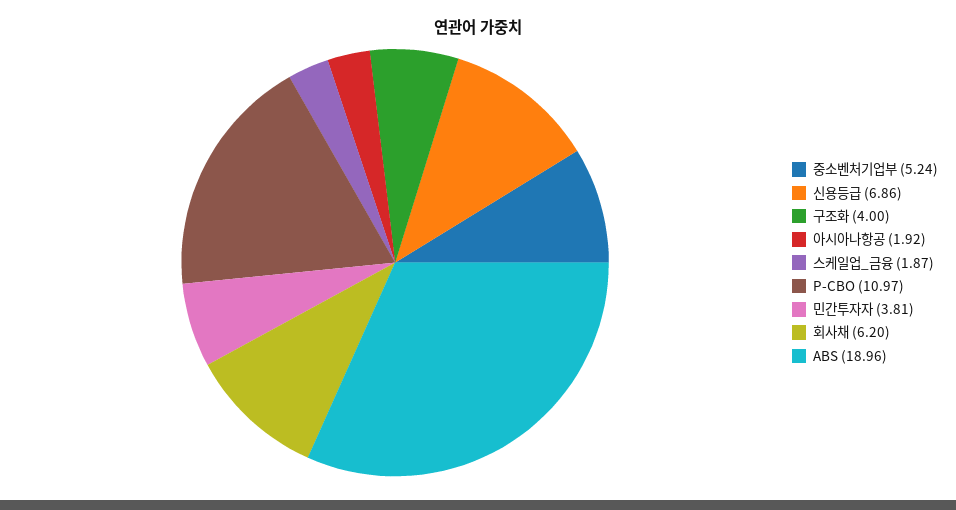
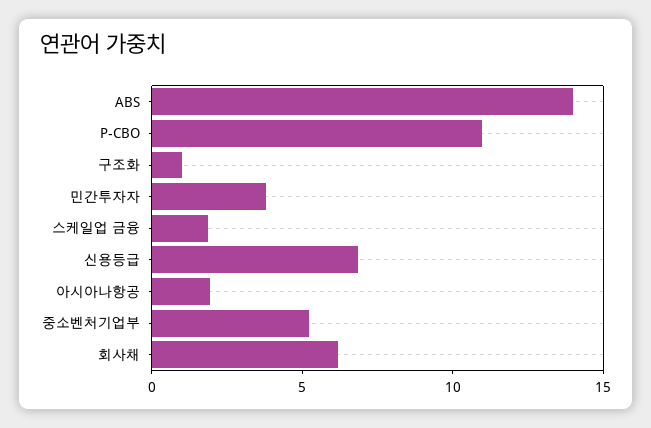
구조화: 4 -> 1
ABS: 18.96 -> 14

